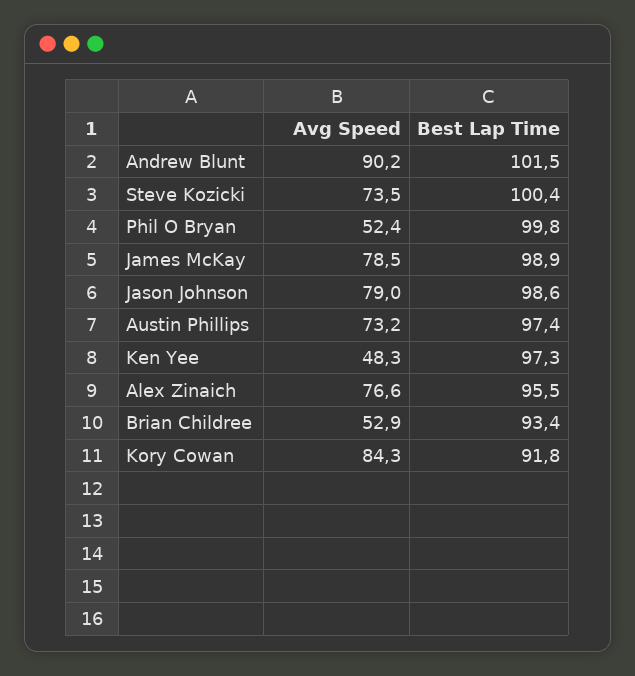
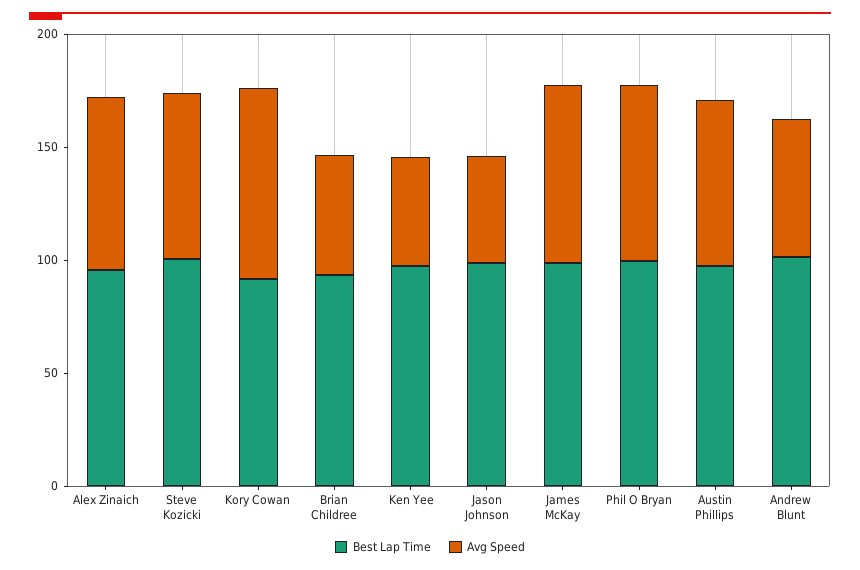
Avg Speed, Andrew Blunt: 90.2 -> 60
Avg Speed, Phil O Bryan: 52.4 -> 80
Avg Speed, Jason Johnson: 79 -> 50

